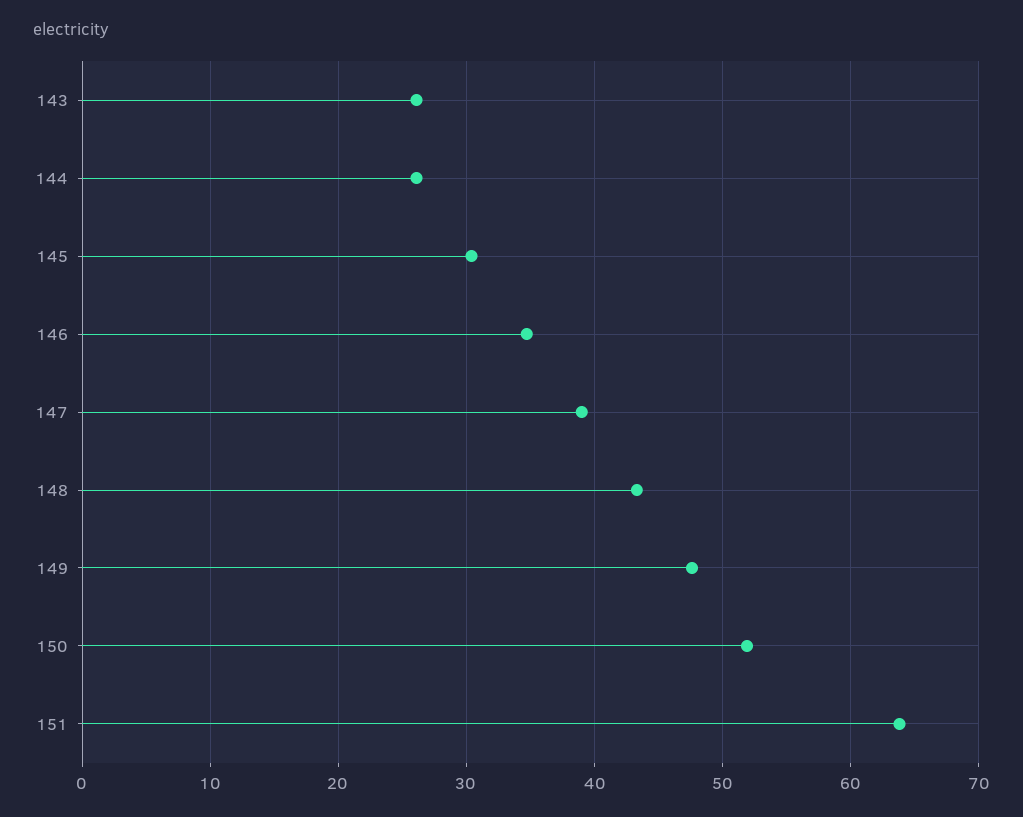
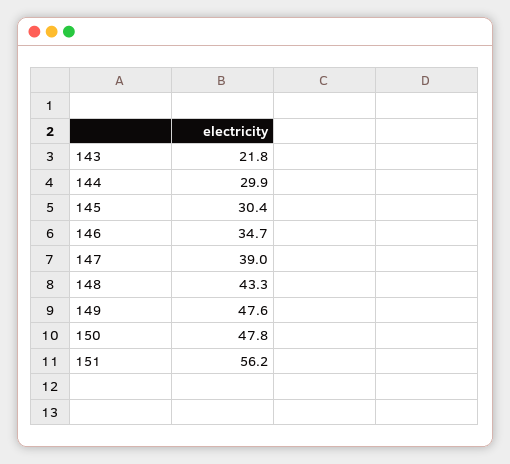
143: 26 -> 21.8
144: 26 -> 29.9
150: 52 -> 47.8
151: 64 -> 56.2

